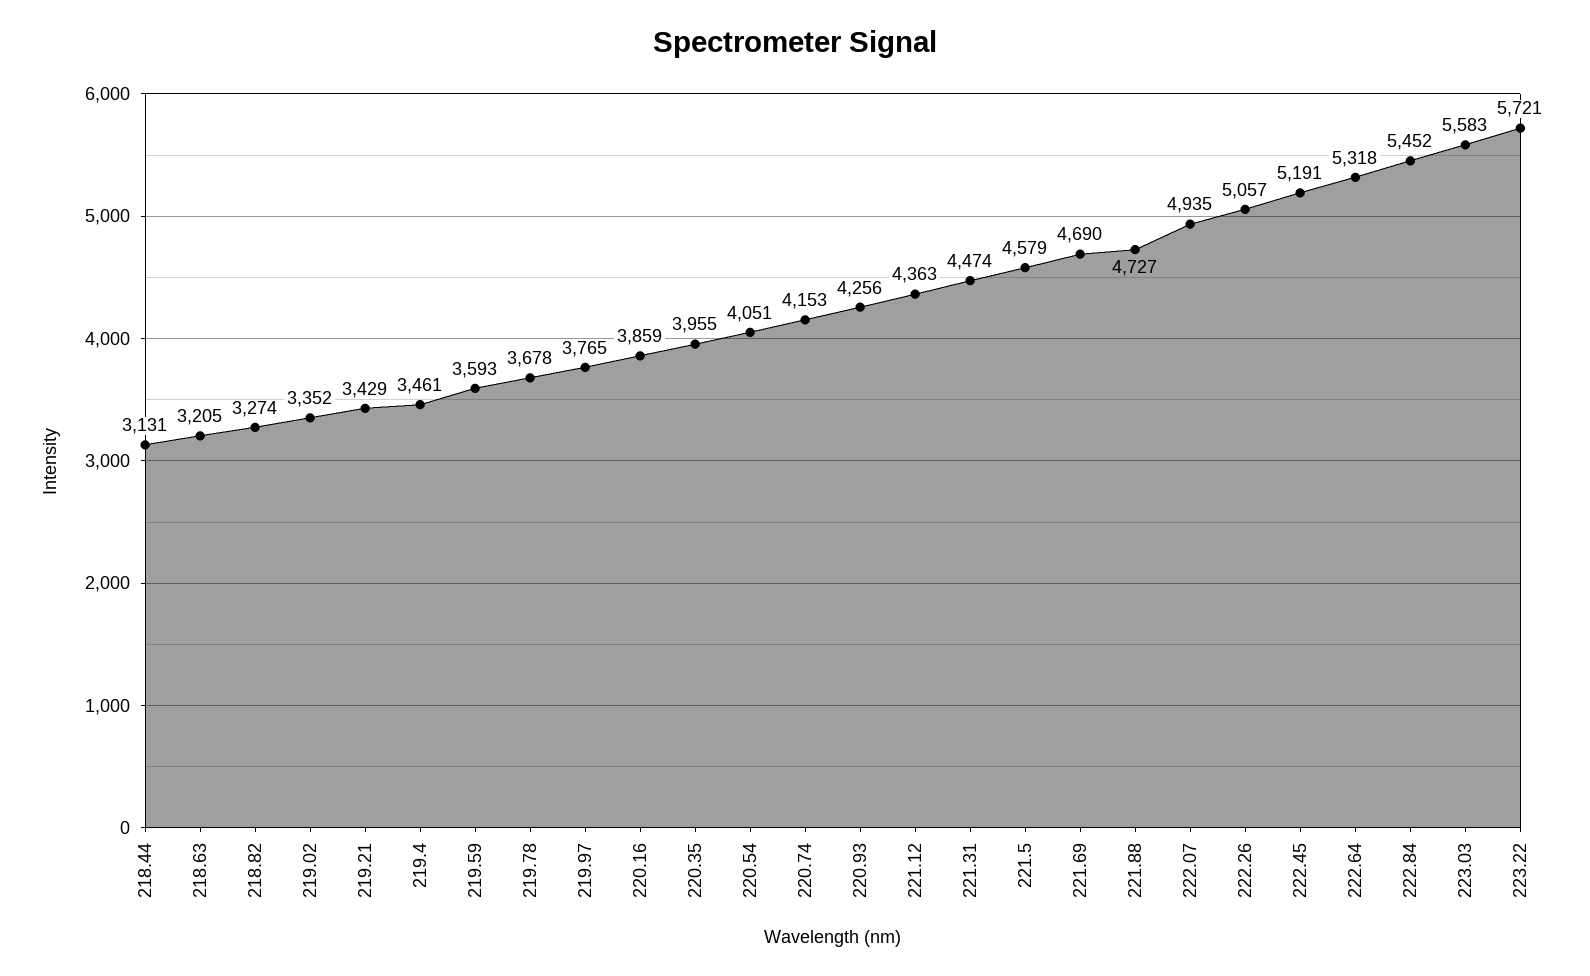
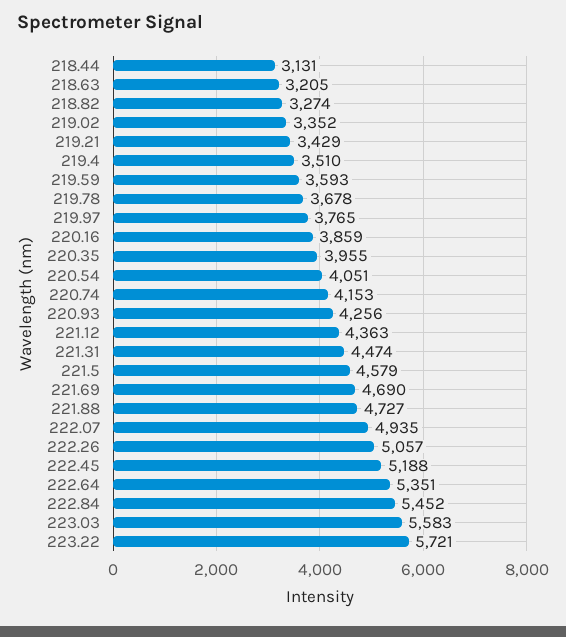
219.4: 3461 -> 3510
222.45: 5191 -> 5188
222.64: 5318 -> 5351

